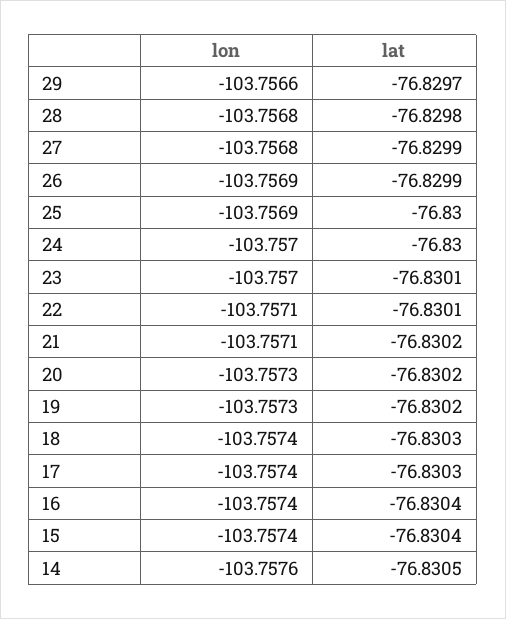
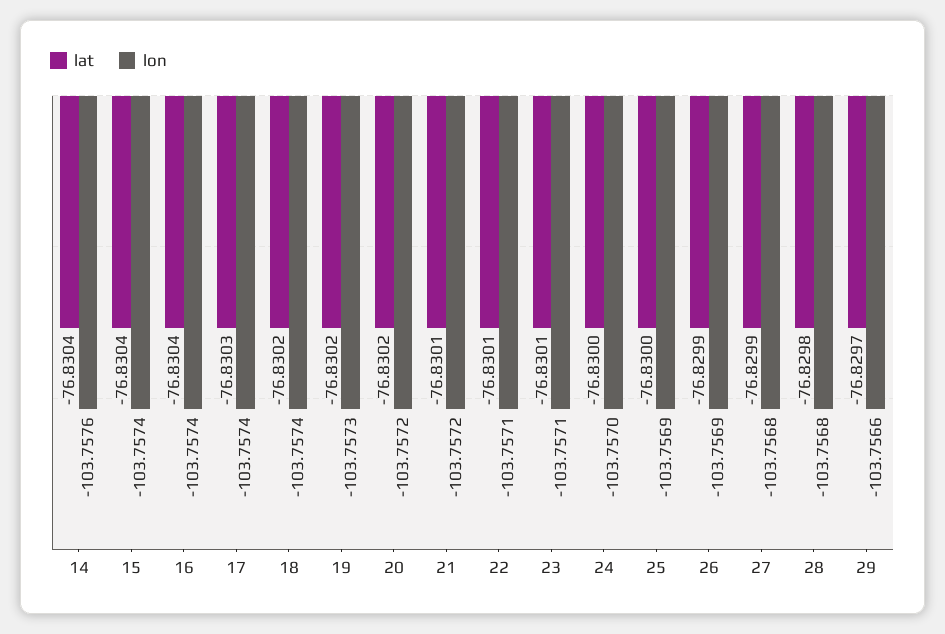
lon, 23: -103.757 -> -103.7571
lon, 21: -103.7571 -> -103.7572
lat, 21: -76.8302 -> -76.8301
lon, 20: -103.7573 -> -103.7572
lat, 18: -76.8303 -> -76.8302
lat, 14: -76.8305 -> -76.8304

